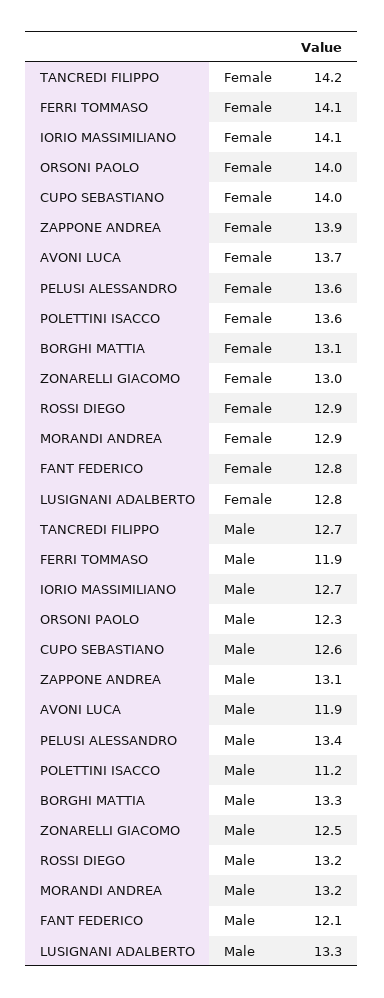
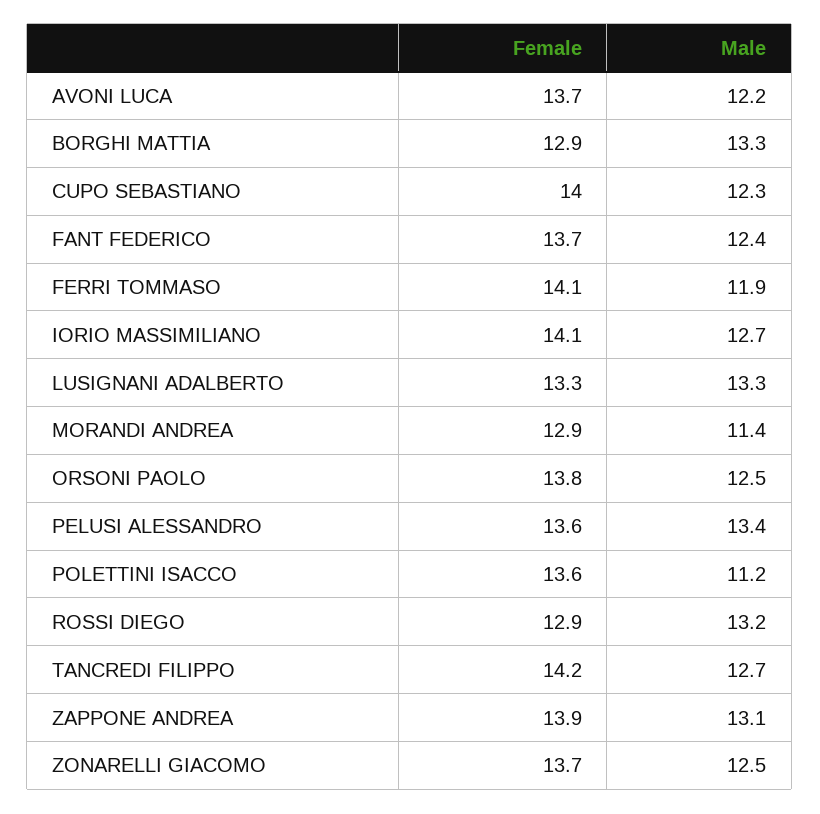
ORSONI PAOLO, Female: 14 -> 13.8
BORGHI MATTIA, Female: 13.1 -> 12.9
ZONARELLI GIACOMO, Female: 13 -> 13.7
FANT FEDERICO, Female: 12.8 -> 13.7
LUSIGNANI ADALBERTO, Female: 12.8 -> 13.3
ORSONI PAOLO, Male: 12.3 -> 12.5
CUPO SEBASTIANO, Male: 12.6 -> 12.3
AVONI LUCA, Male: 11.9 -> 12.2
MORANDI ANDREA, Male: 13.2 -> 11.4
FANT FEDERICO, Male: 12.1 -> 12.4

